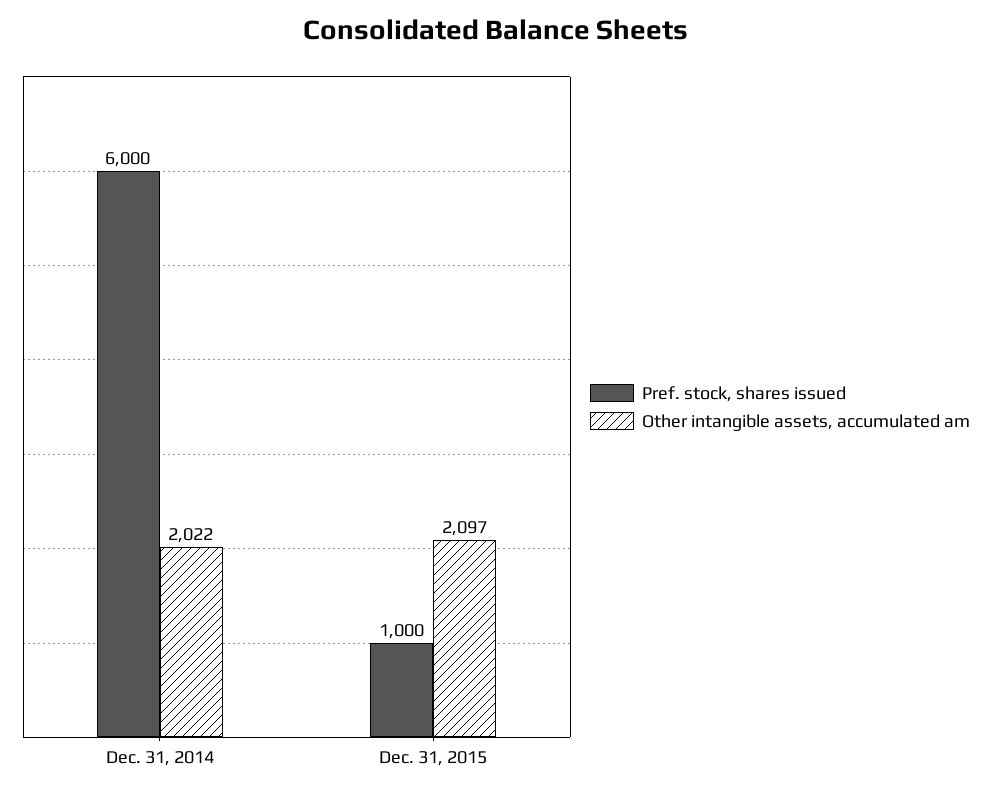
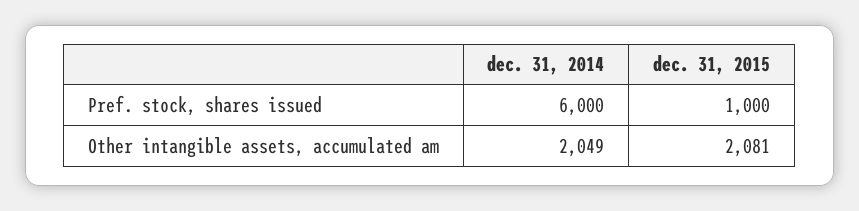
Other intangible assets, accumulated am, Dec. 31, 2014: 2022 -> 2049
Other intangible assets, accumulated am, Dec. 31, 2015: 2097 -> 2081

